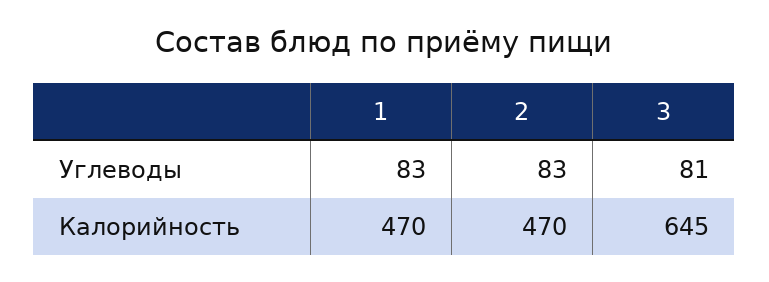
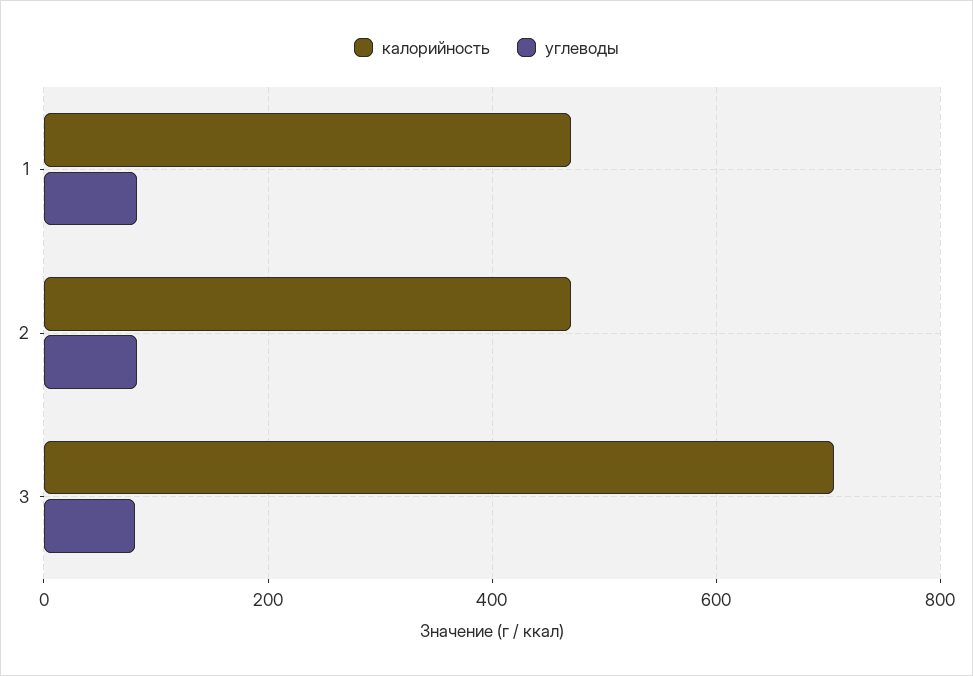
Калорийность, 3: 645 -> 700

